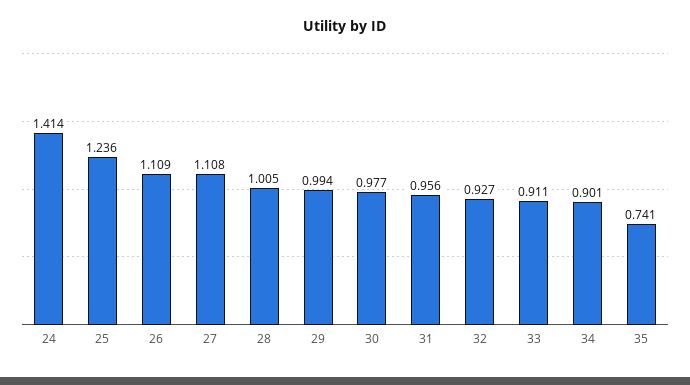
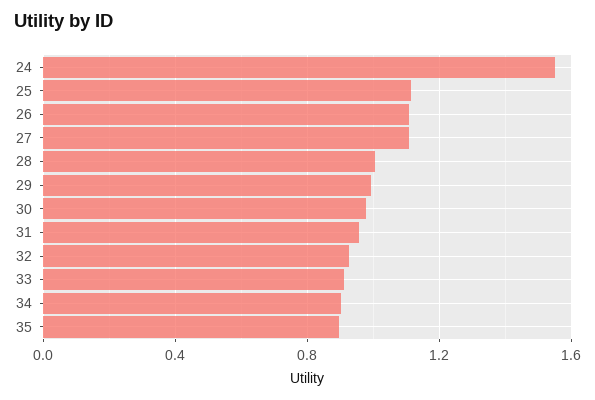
24: 1.414 -> 1.55
25: 1.236 -> 1.1
35: 0.741 -> 0.9

